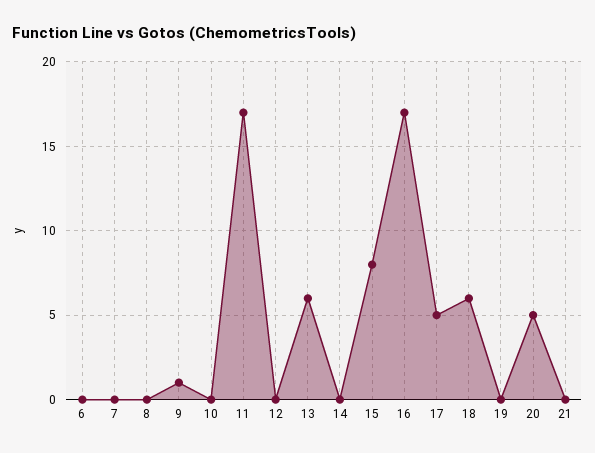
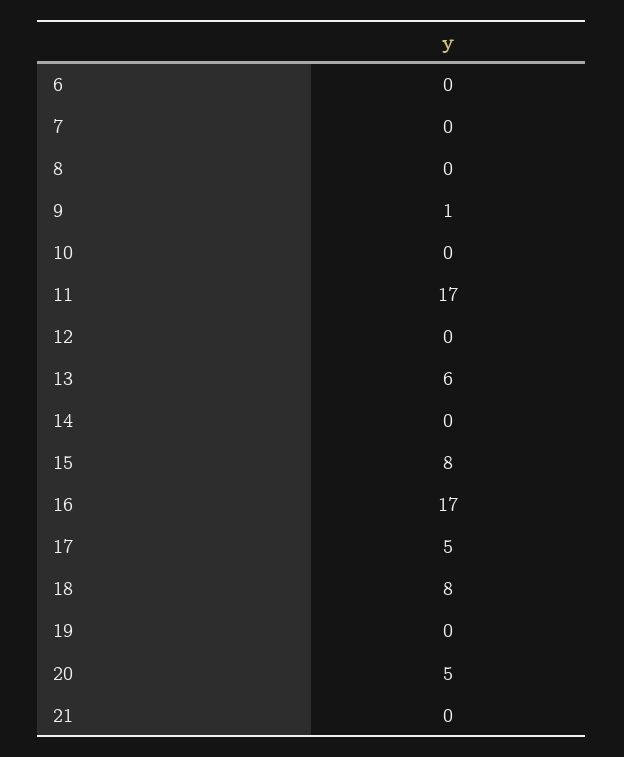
18: 6 -> 8

